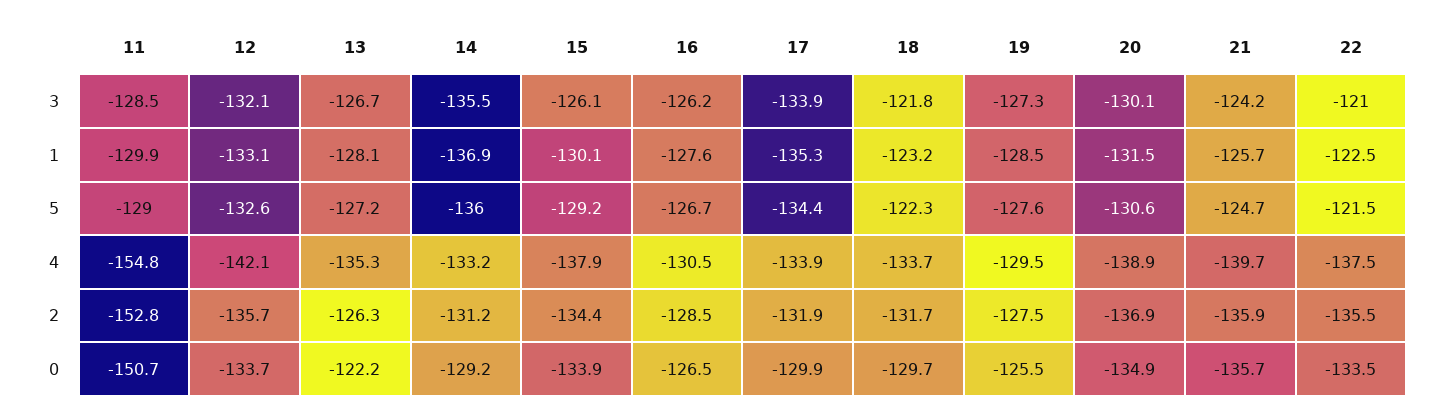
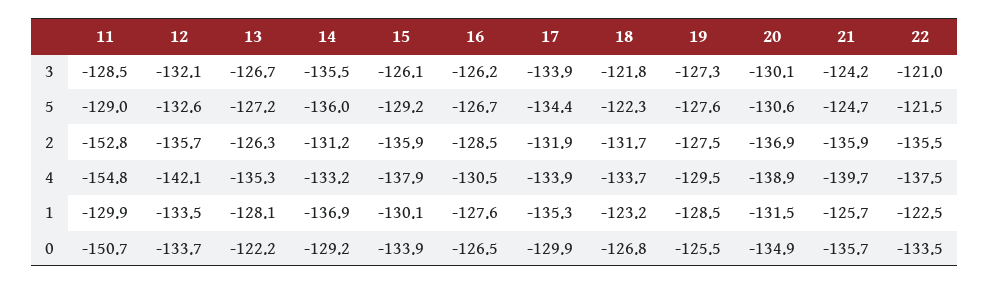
12, 1: -133.1 -> -133.5
15, 2: -134.4 -> -135.9
18, 0: -129.7 -> -126.8

